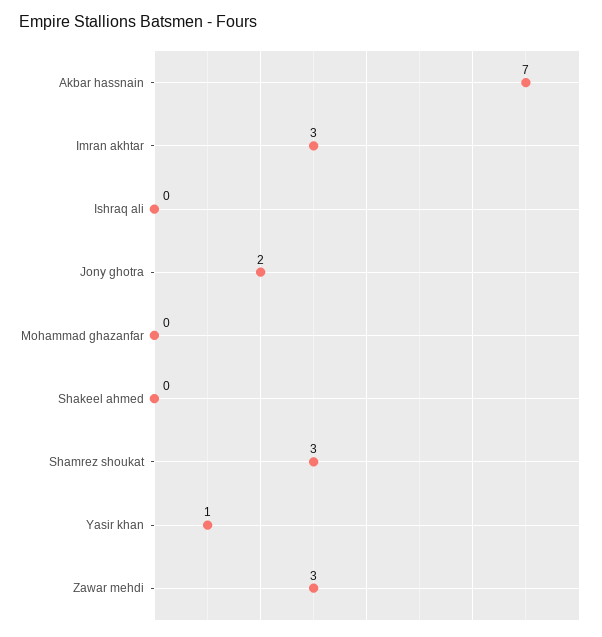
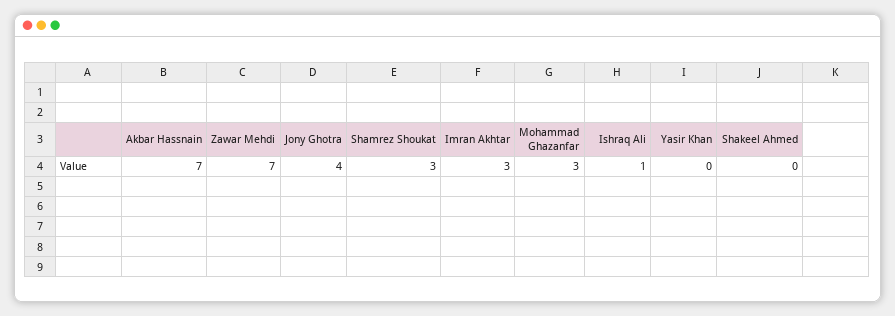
Ishraq ali: 0 -> 1
Jony ghotra: 2 -> 4
Mohammad ghazanfar: 0 -> 3
Yasir khan: 1 -> 0
Zawar mehdi: 3 -> 7

